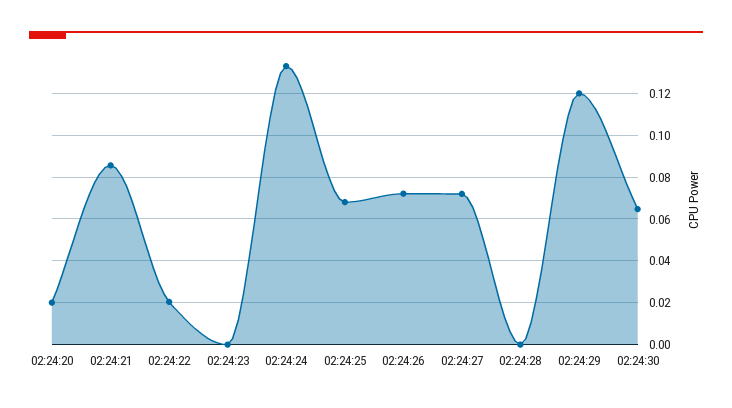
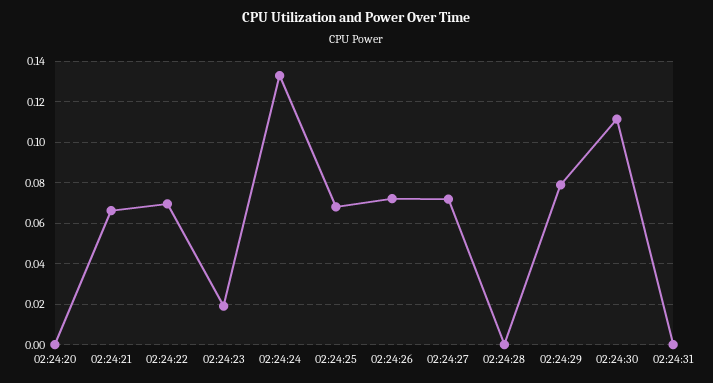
02:24:20: 0.02 -> 0
02:24:21: 0.085 -> 0.065
02:24:22: 0.02 -> 0.07
02:24:23: 0 -> 0.02
02:24:29: 0.12 -> 0.08
02:24:30: 0.065 -> 0.11
02:24:31: none -> 0

